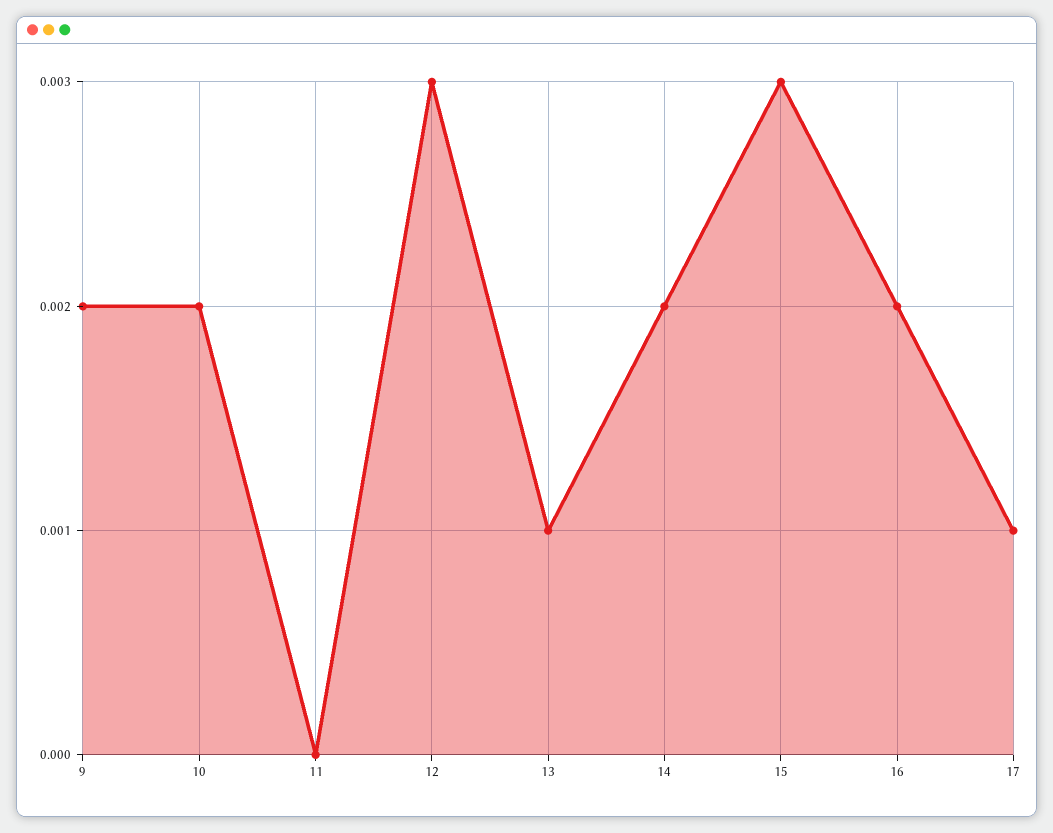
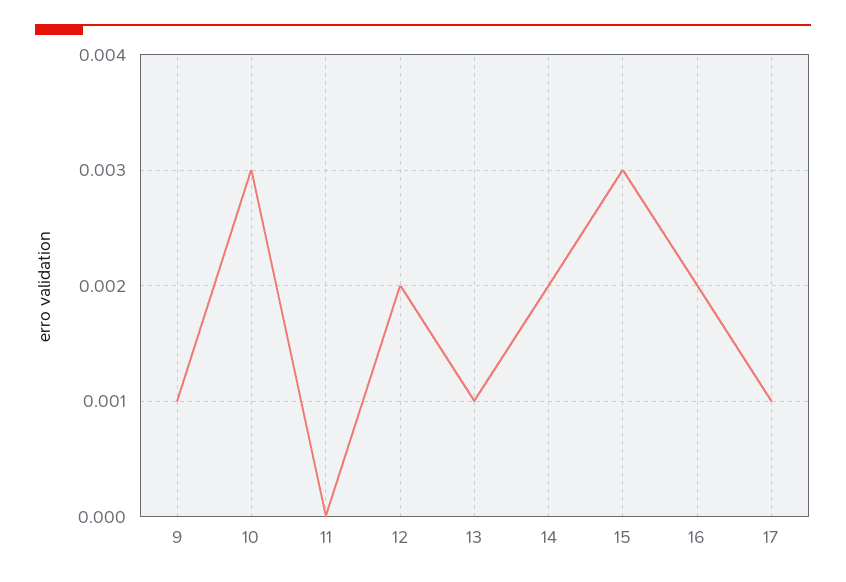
9: 0.002 -> 0.001
10: 0.002 -> 0.003
12: 0.003 -> 0.002

